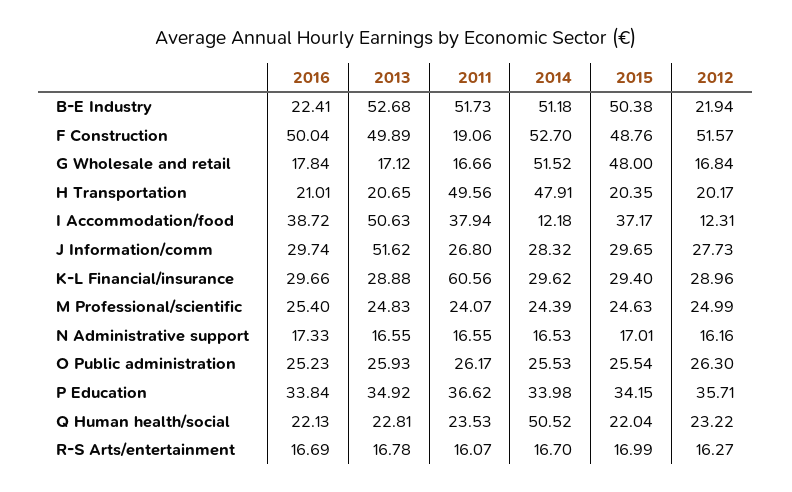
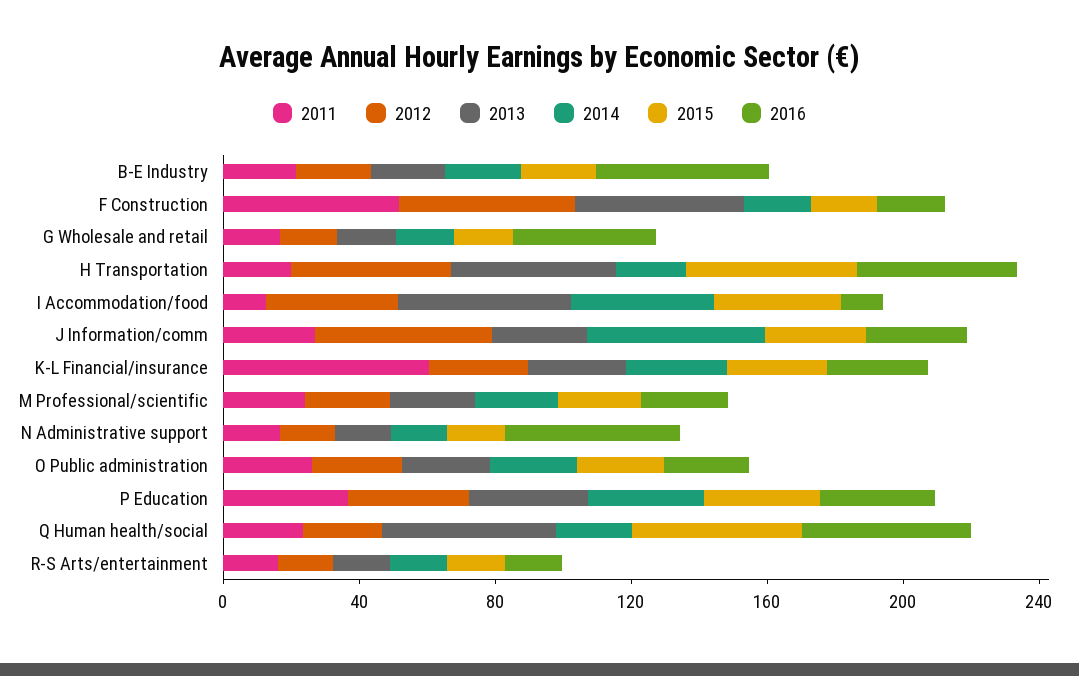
2016, B-E Industry: 22.41 -> 50
2013, B-E Industry: 52.68 -> 20
2011, B-E Industry: 51.73 -> 20
2014, B-E Industry: 51.18 -> 20
2015, B-E Industry: 50.38 -> 20
2016, F Construction: 50.04 -> 20
2011, F Construction: 19.06 -> 50
2014, F Construction: 52.7 -> 20
2015, F Construction: 48.76 -> 20
2016, G Wholesale and retail: 17.84 -> 40
2014, G Wholesale and retail: 51.52 -> 20
2015, G Wholesale and retail: 48 -> 20
2016, H Transportation: 21.01 -> 50
2013, H Transportation: 20.65 -> 50
2011, H Transportation: 49.56 -> 20
2014, H Transportation: 47.91 -> 20
2015, H Transportation: 20.35 -> 50
2012, H Transportation: 20.17 -> 50
2016, I Accommodation/food: 38.72 -> 10
2011, I Accommodation/food: 37.94 -> 10
2014, I Accommodation/food: 12.18 -> 40
2012, I Accommodation/food: 12.31 -> 40
2013, J Information/comm: 51.62 -> 30
2014, J Information/comm: 28.32 -> 50
2012, J Information/comm: 27.73 -> 50
2016, N Administrative support: 17.33 -> 50
2016, Q Human health/social: 22.13 -> 50
2013, Q Human health/social: 22.81 -> 50
2014, Q Human health/social: 50.52 -> 20
2015, Q Human health/social: 22.04 -> 50

